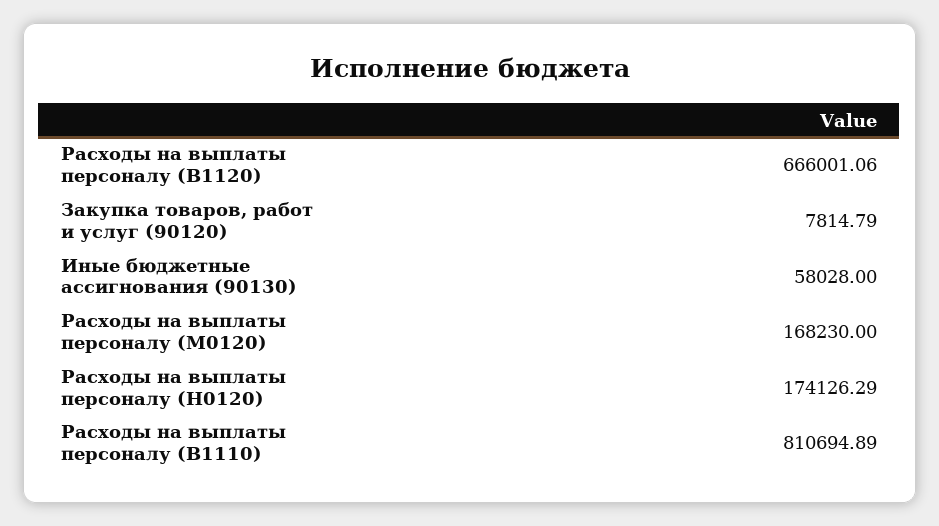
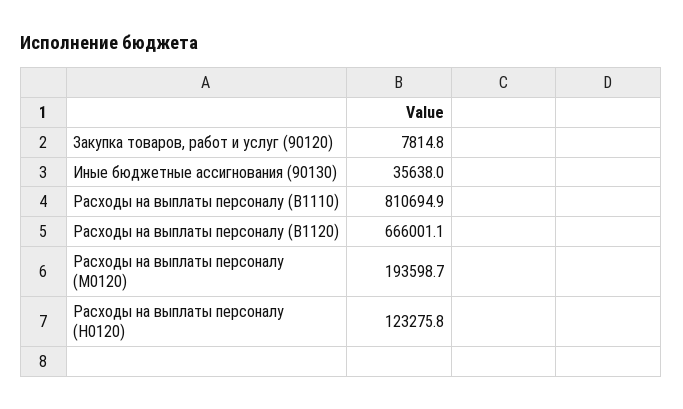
Иные бюджетные ассигнования (90130): 58028 -> 35638
Расходы на выплаты персоналу (М0120): 168230 -> 193598.7
Расходы на выплаты персоналу (Н0120): 174126.29 -> 123275.8

